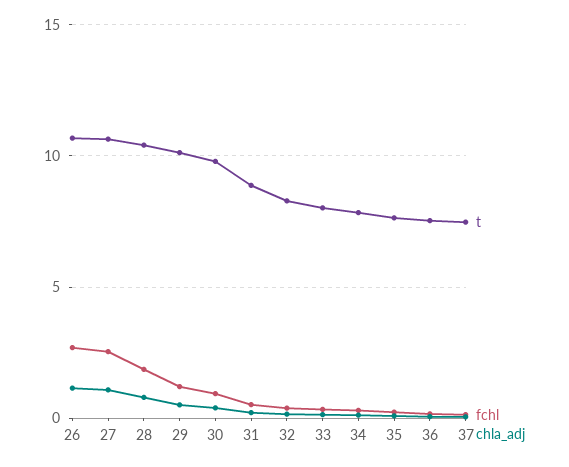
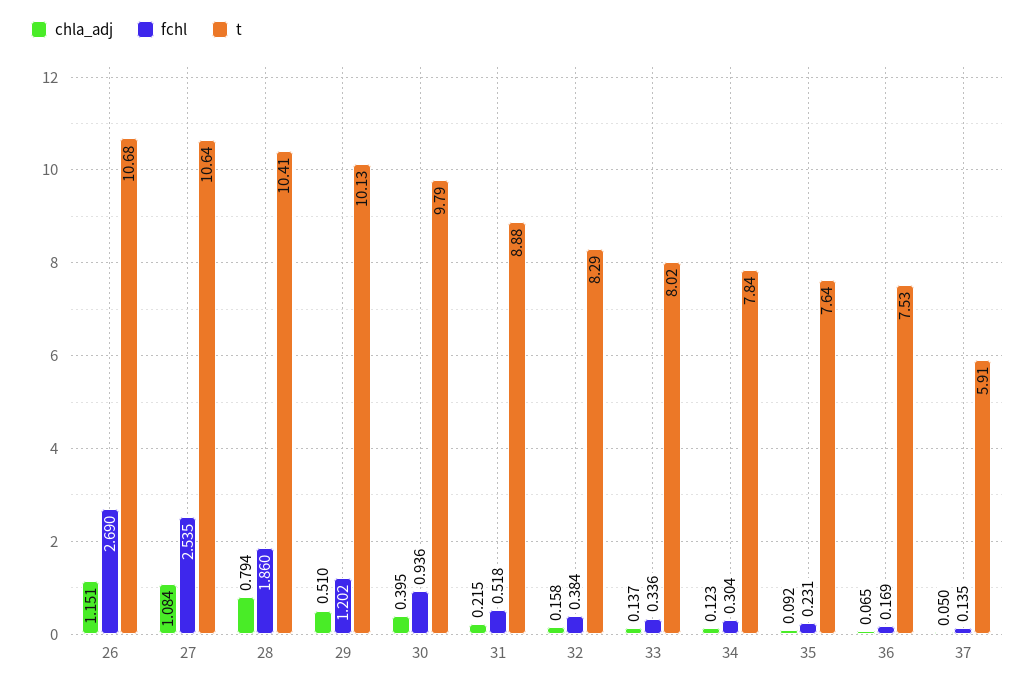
t, 37: 7.5 -> 5.91

